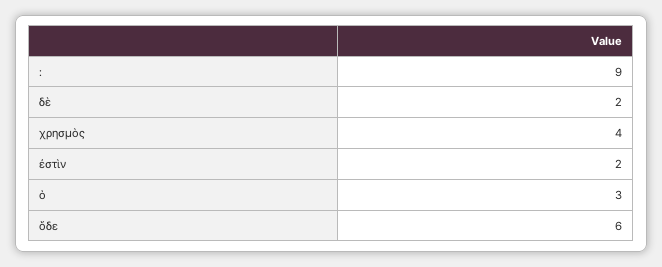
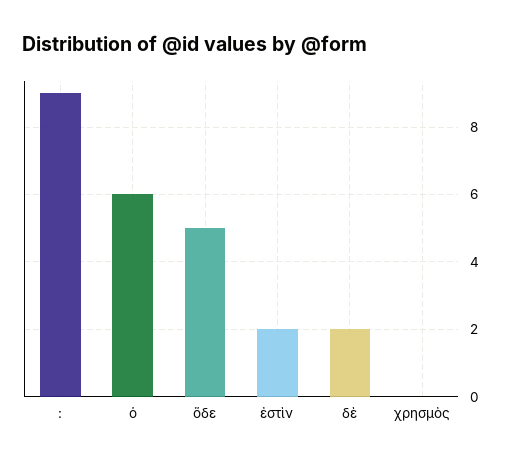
χρησμὸς: 4 -> 0
ὁ: 3 -> 6
ὅδε: 6 -> 5

